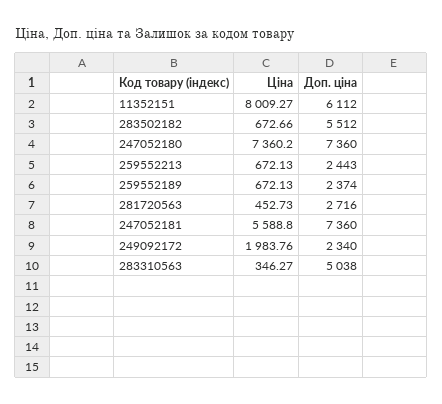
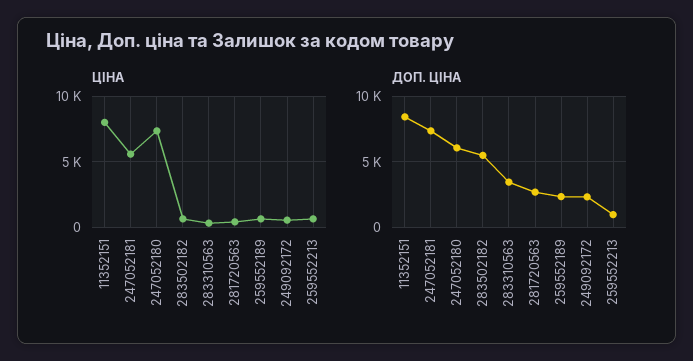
Доп. ціна, 11352151: 6112 -> 8500
Доп. ціна, 247052180: 7360 -> 6000
Доп. ціна, 259552213: 2443 -> 1000
Ціна, 249092172: 1983.76 -> 500
Доп. ціна, 283310563: 5038 -> 3500

